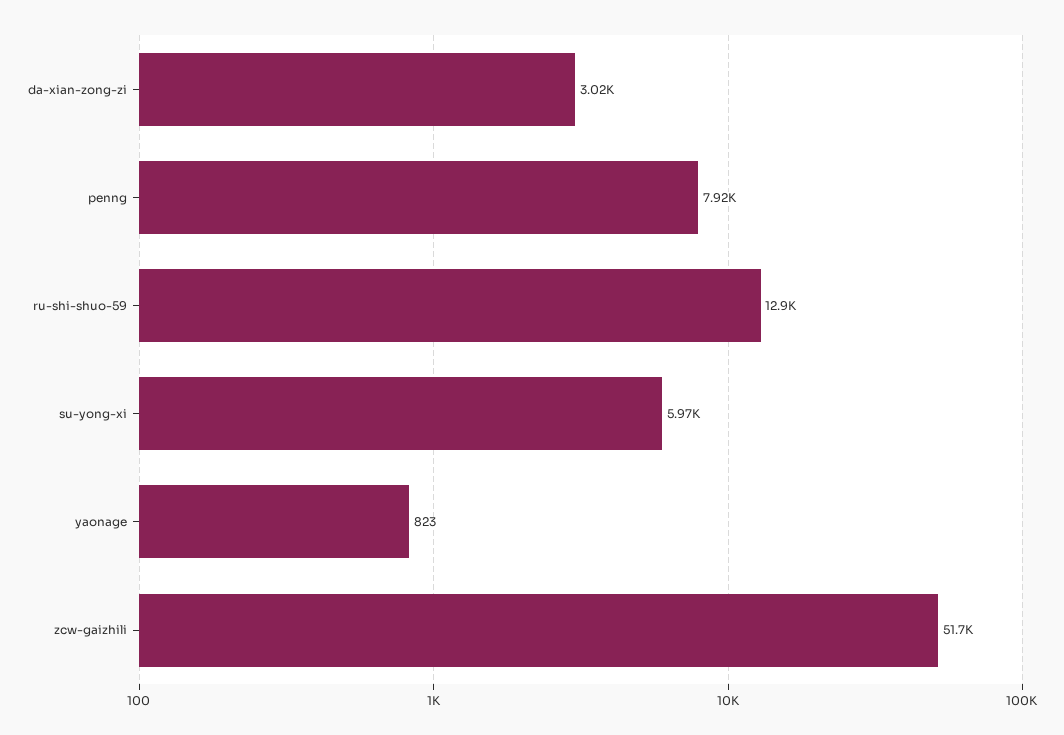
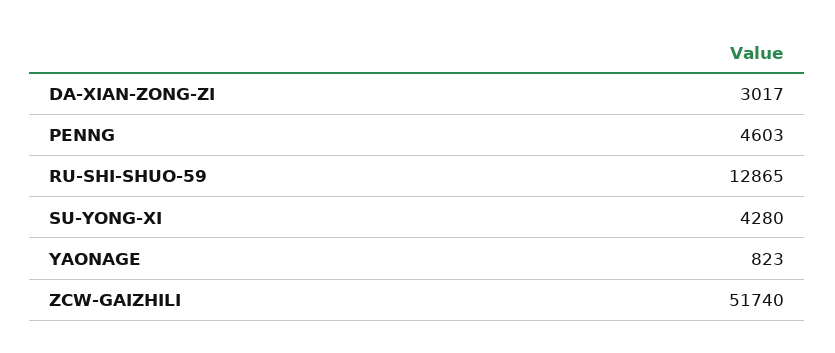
penng: 7920 -> 4603
su-yong-xi: 5970 -> 4280

